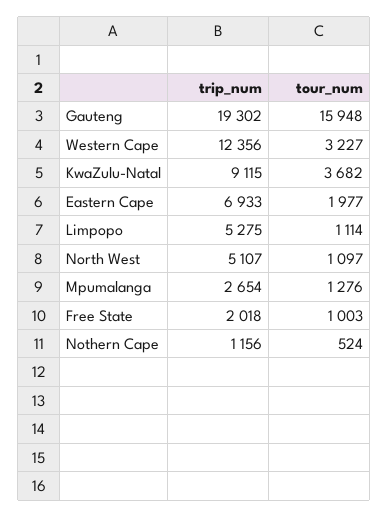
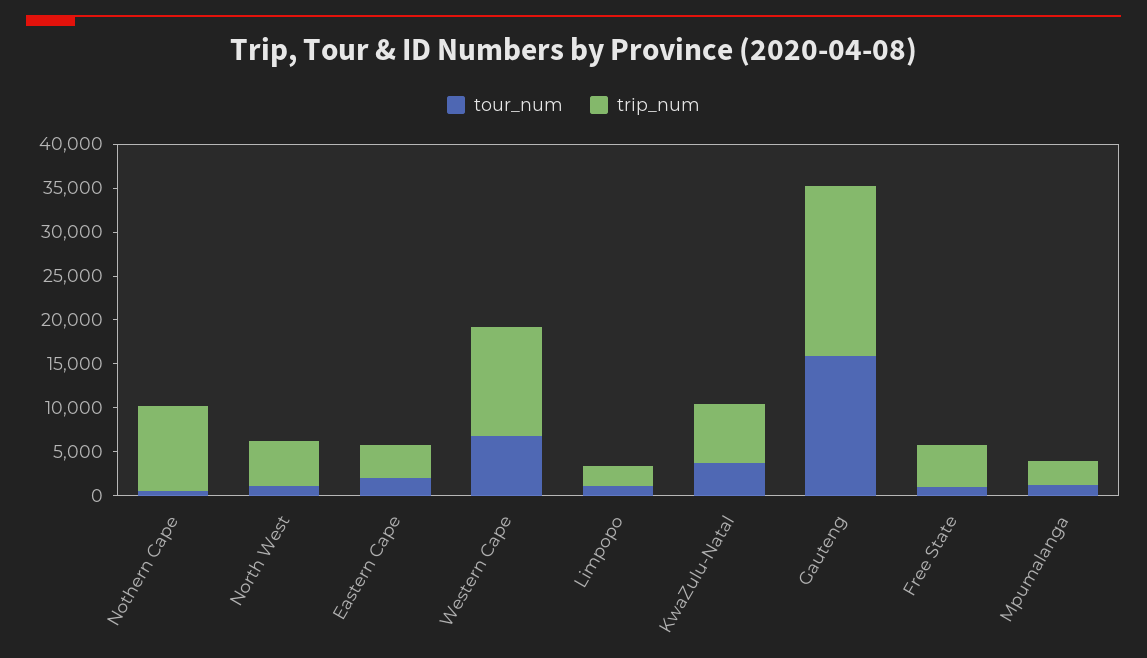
tour_num, Western Cape: 3227 -> 7000
trip_num, KwaZulu-Natal: 9115 -> 7000
trip_num, Eastern Cape: 6933 -> 4000
trip_num, Limpopo: 5275 -> 2000
trip_num, Free State: 2018 -> 5000
trip_num, Nothern Cape: 1156 -> 10000

